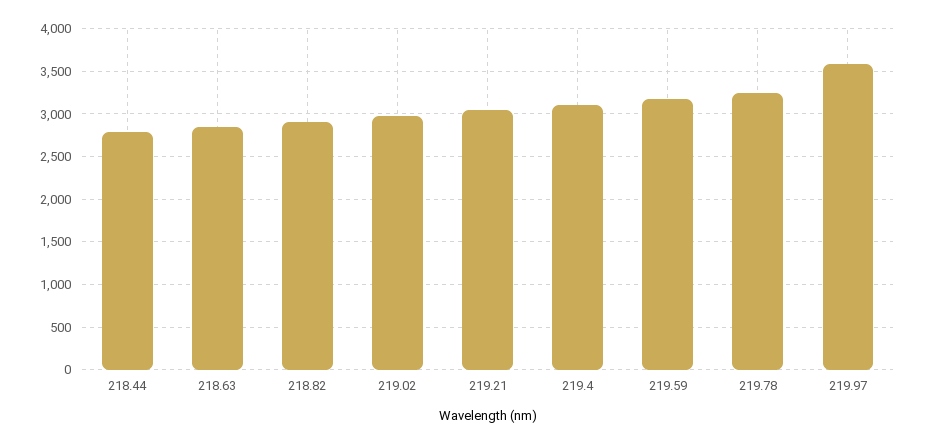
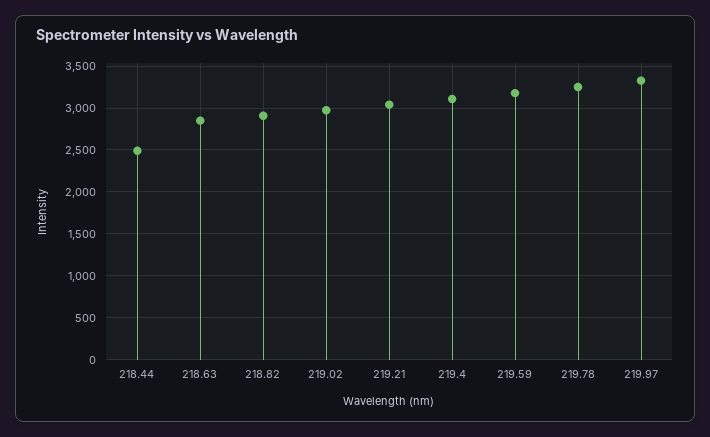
218.44: 2800 -> 2500
219.97: 3600 -> 3300

